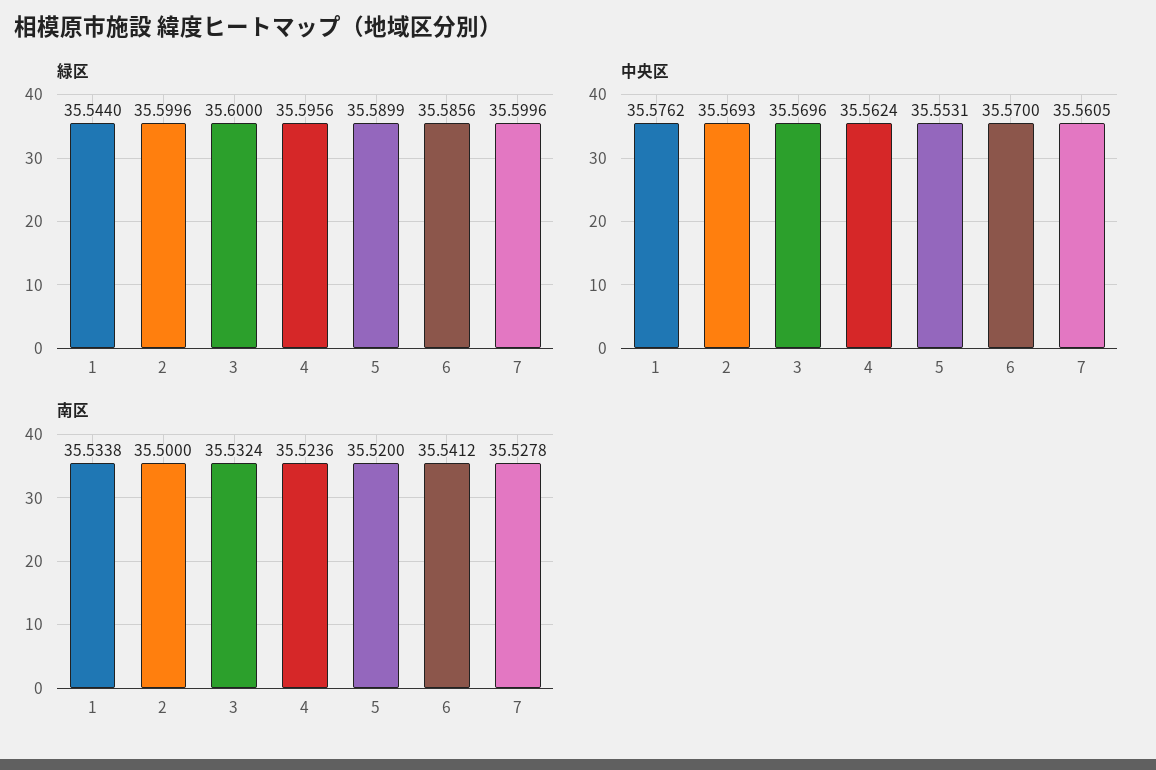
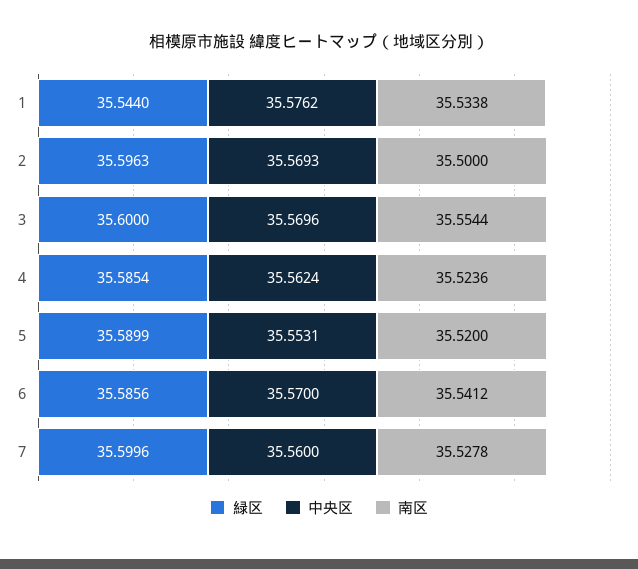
緑区, 2: 35.5996 -> 35.5963
緑区, 4: 35.5956 -> 35.5854
中央区, 7: 35.5605 -> 35.56
南区, 3: 35.5324 -> 35.5544

